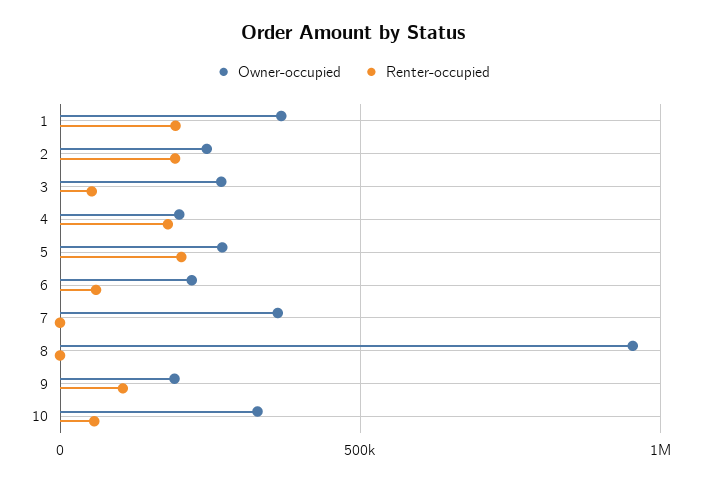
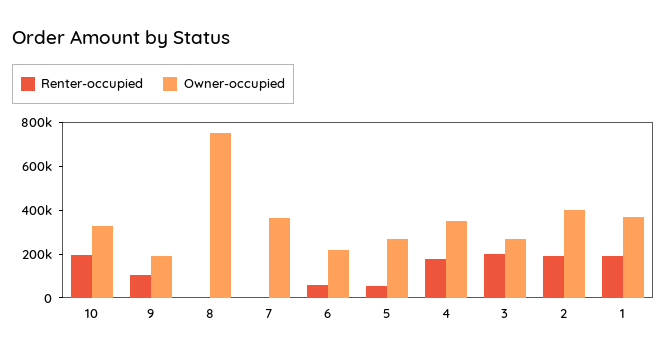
Owner-occupied, 2: 250000 -> 400000
Renter-occupied, 3: 50000 -> 200000
Owner-occupied, 4: 200000 -> 350000
Renter-occupied, 5: 200000 -> 50000
Owner-occupied, 8: 950000 -> 750000
Renter-occupied, 10: 50000 -> 200000

